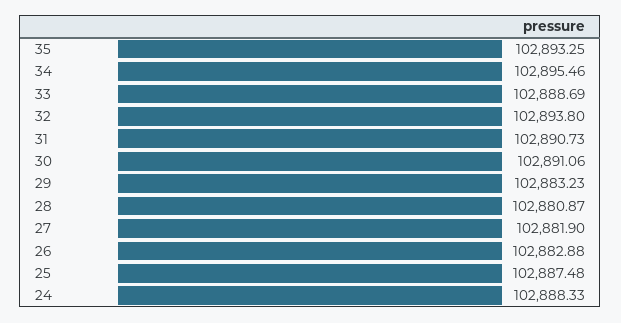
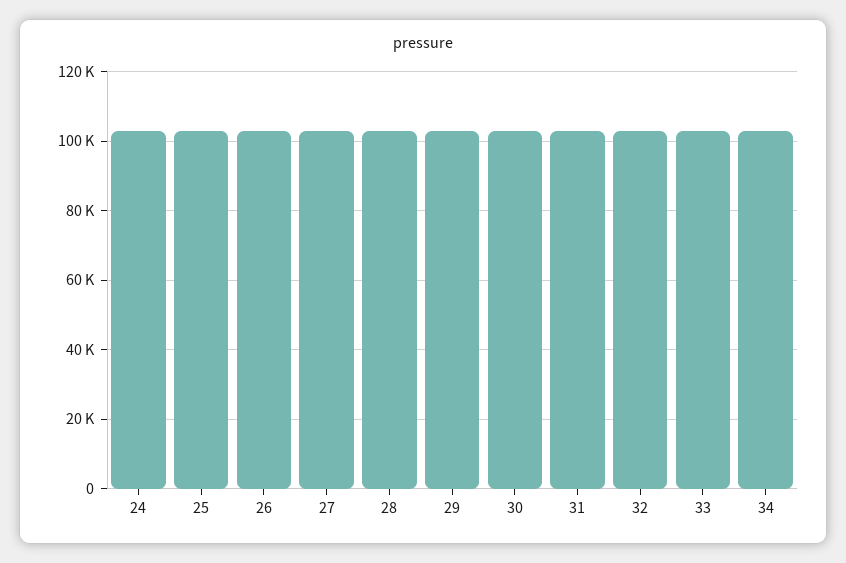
35: 102893.25 -> none

